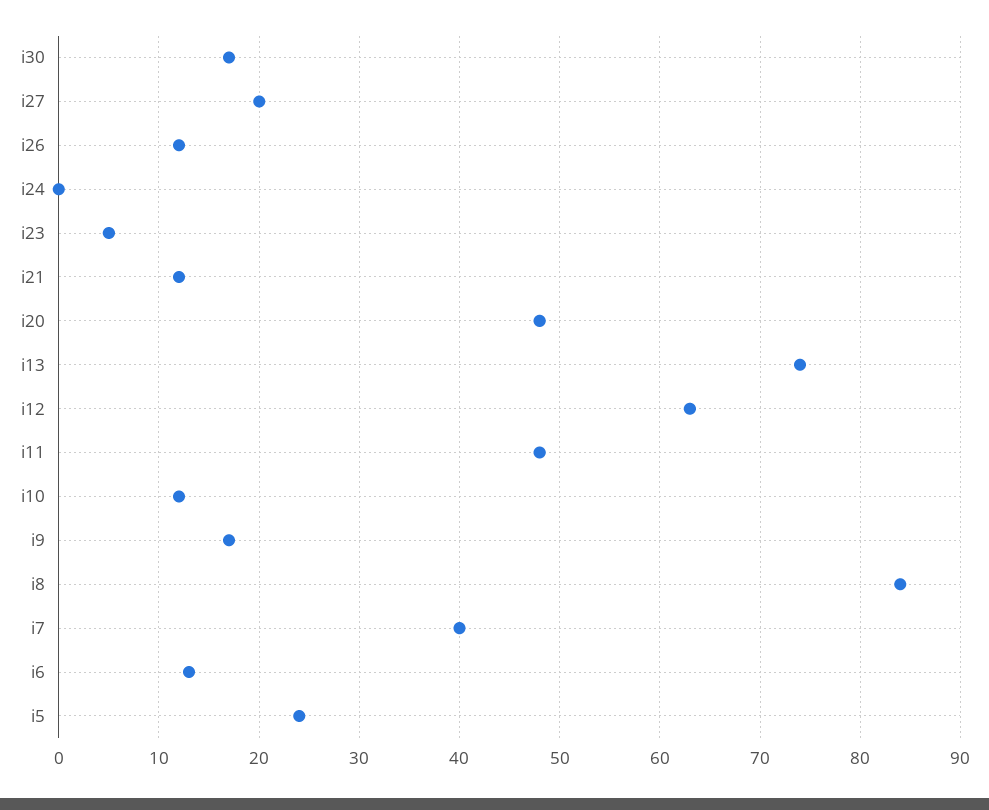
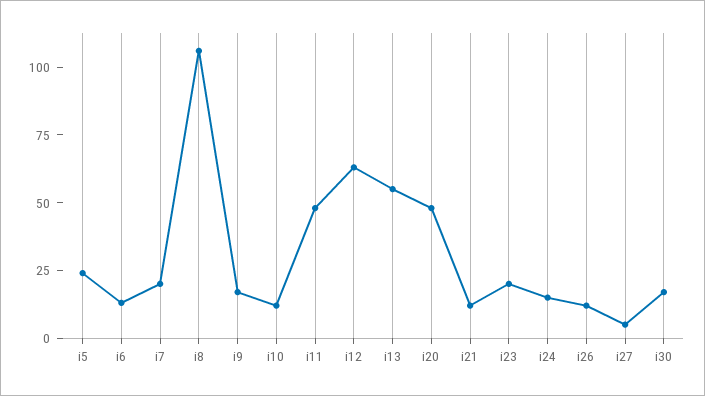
i27: 20 -> 5
i24: 0 -> 15
i23: 5 -> 20
i13: 74 -> 55
i8: 84 -> 105
i7: 40 -> 20

